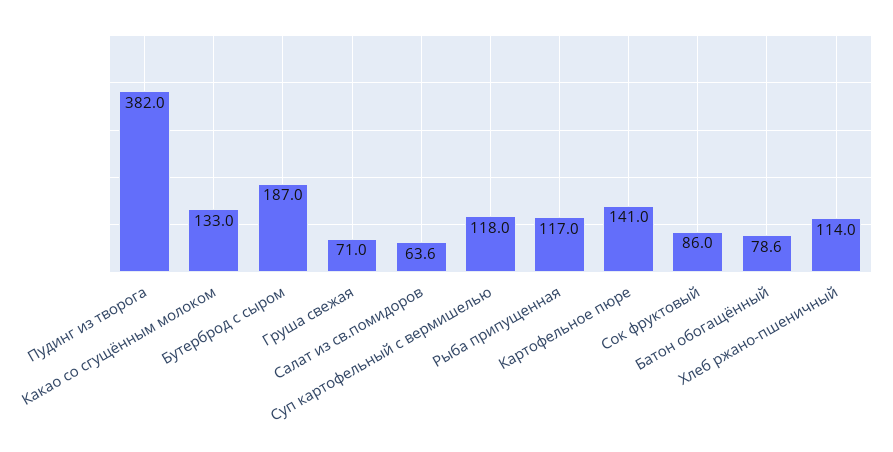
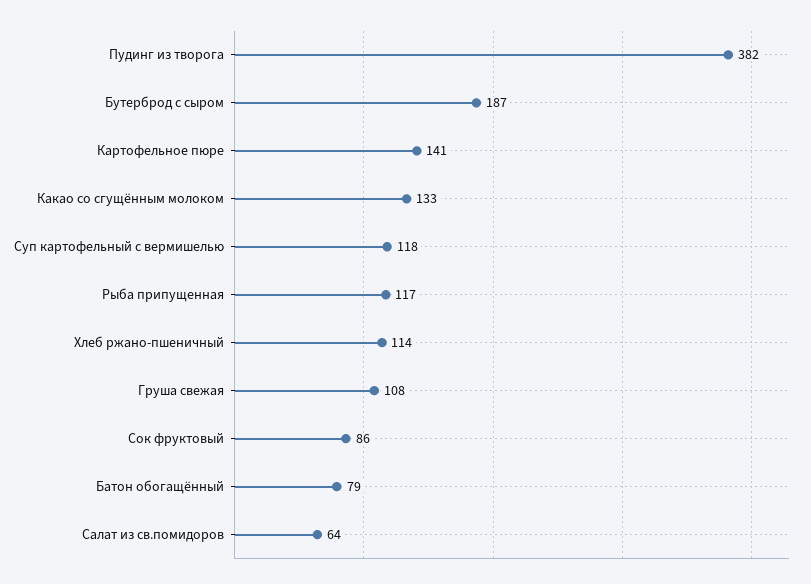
Груша свежая: 71 -> 108

